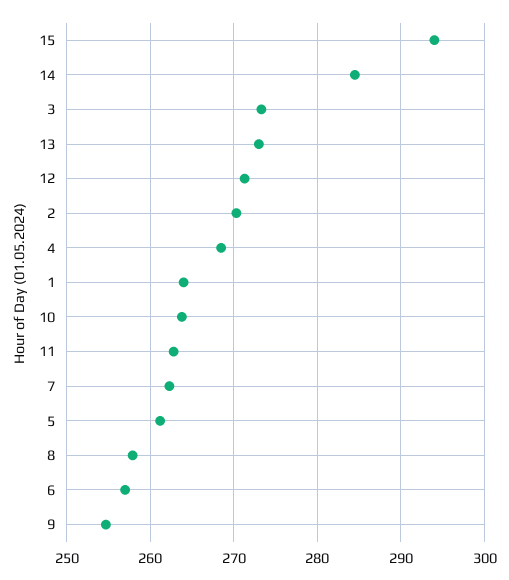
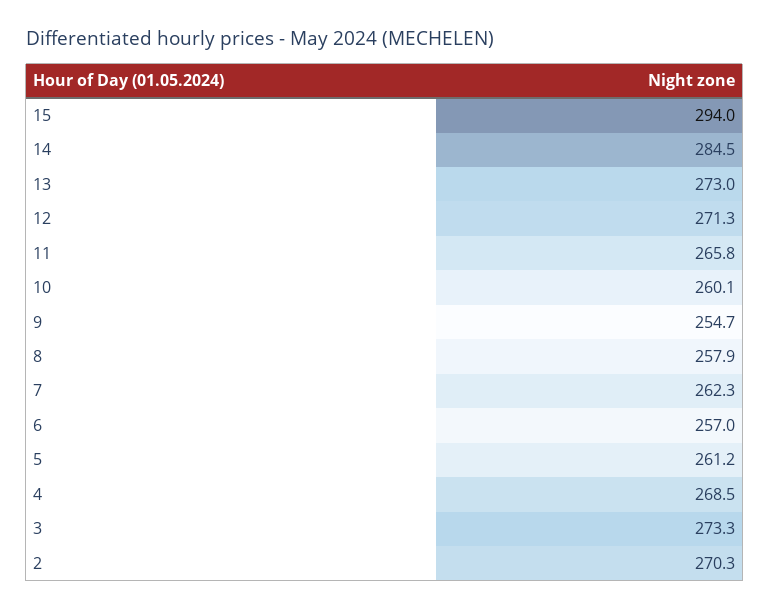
1: 264 -> none
10: 264 -> 260.1
11: 263 -> 265.8

